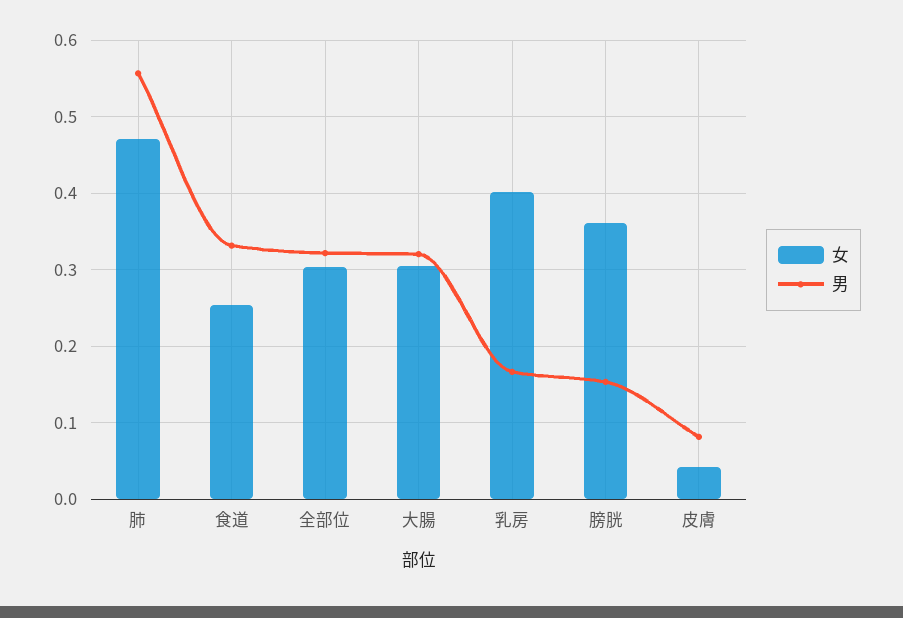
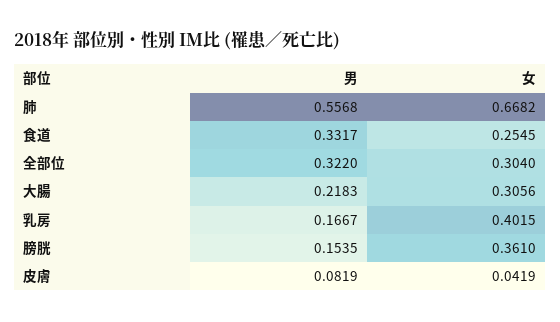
女, 肺: 0.47 -> 0.6682
男, 大腸: 0.32 -> 0.2183

